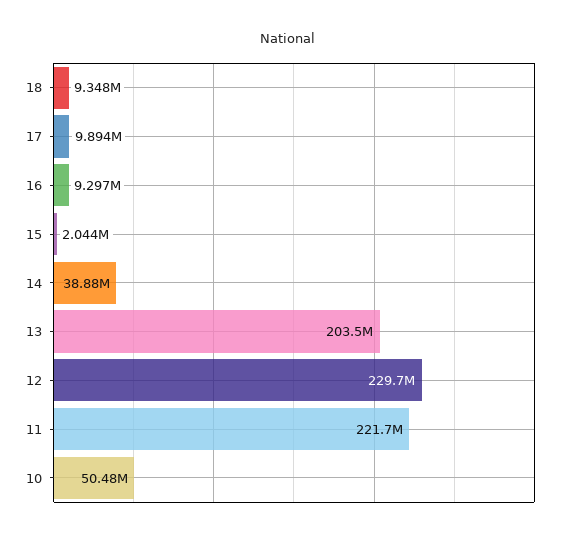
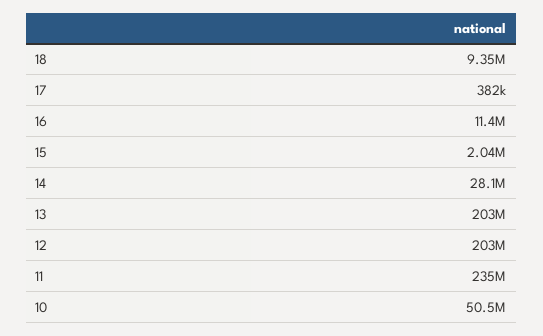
17: 9894000 -> 382000
16: 9297000 -> 11400000
14: 38880000 -> 28100000
12: 229700000 -> 203000000
11: 221700000 -> 235000000

